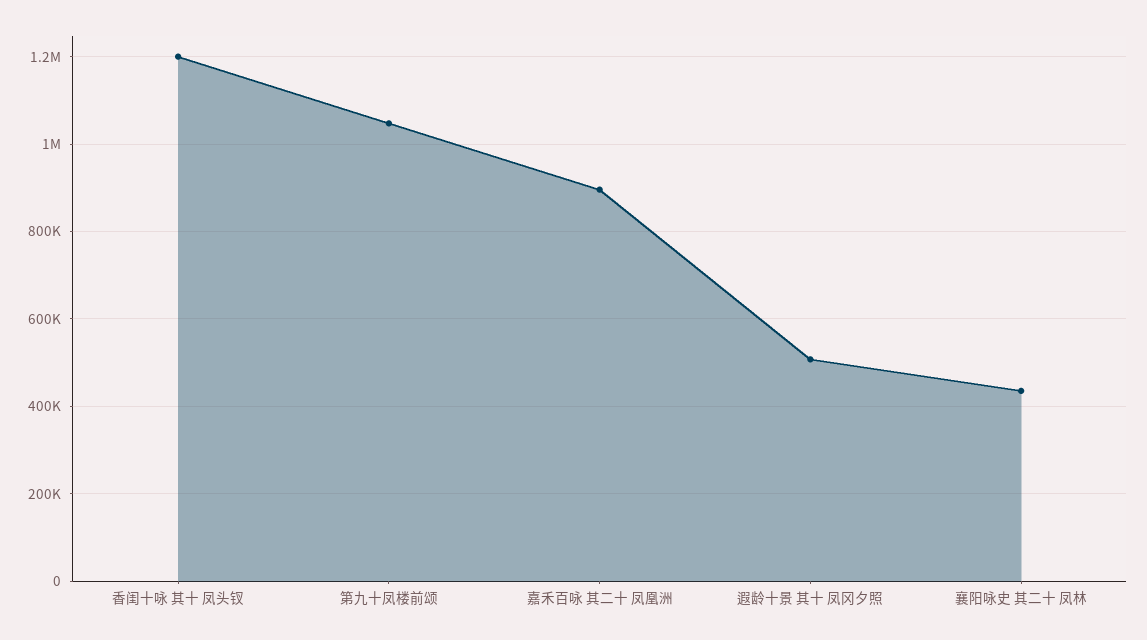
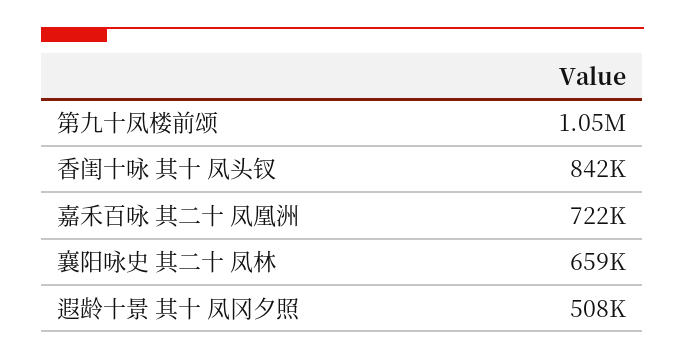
香闺十咏 其十 凤头钗: 1200000 -> 842000
嘉禾百咏 其二十 凤凰洲: 900000 -> 722000
襄阳咏史 其二十 凤林: 440000 -> 659000

